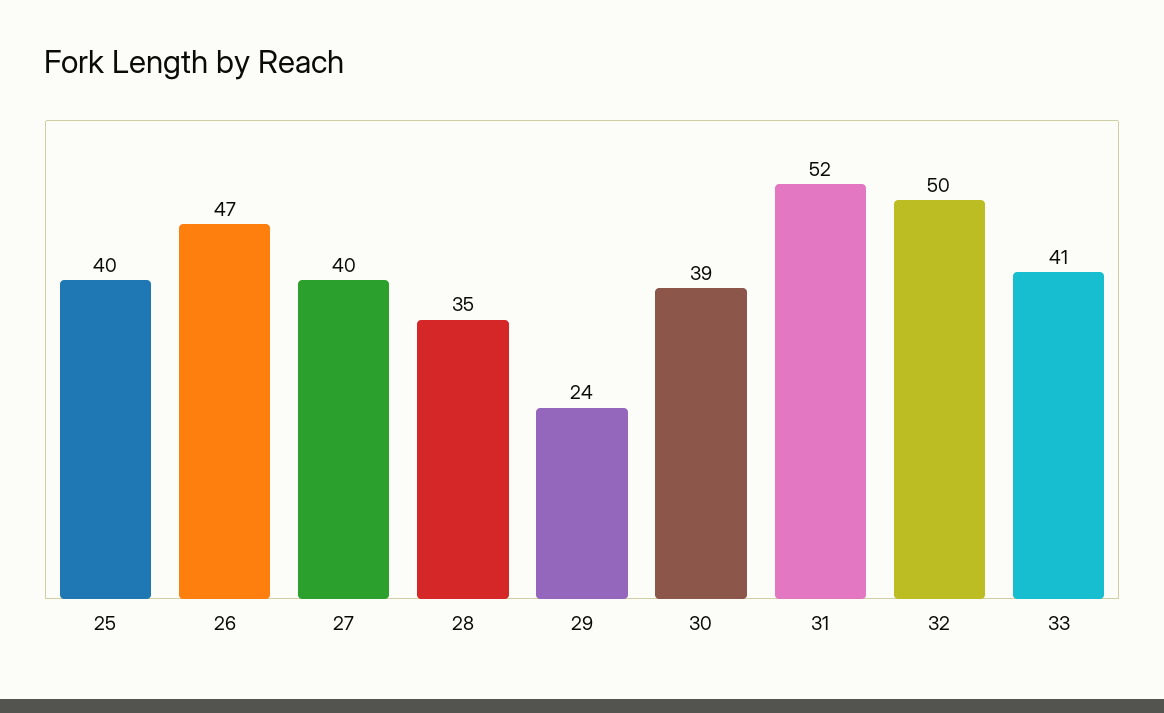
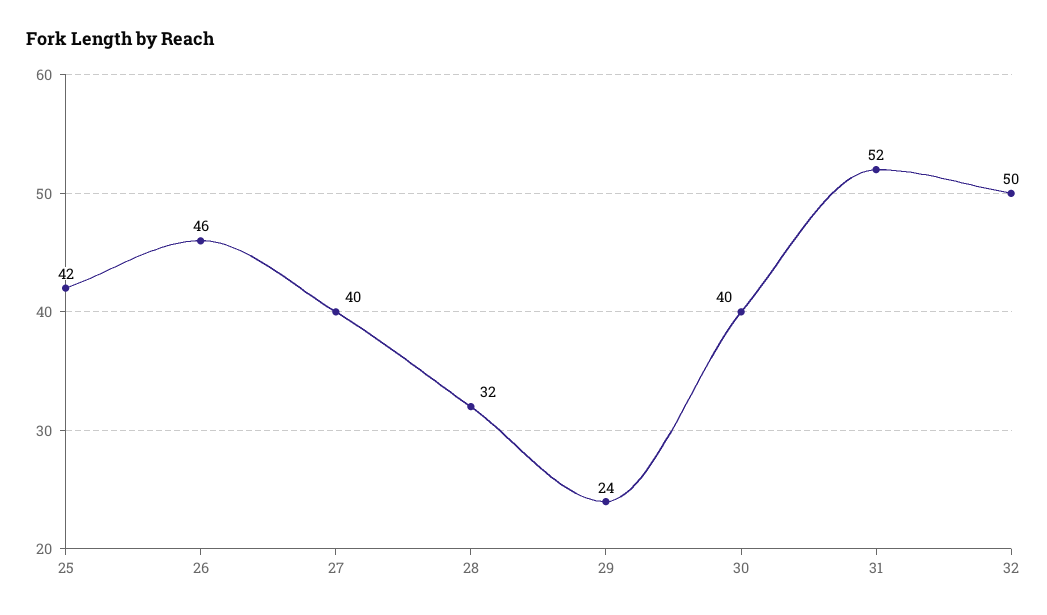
25: 40 -> 42
26: 47 -> 46
28: 35 -> 32
30: 39 -> 40
33: 41 -> none

